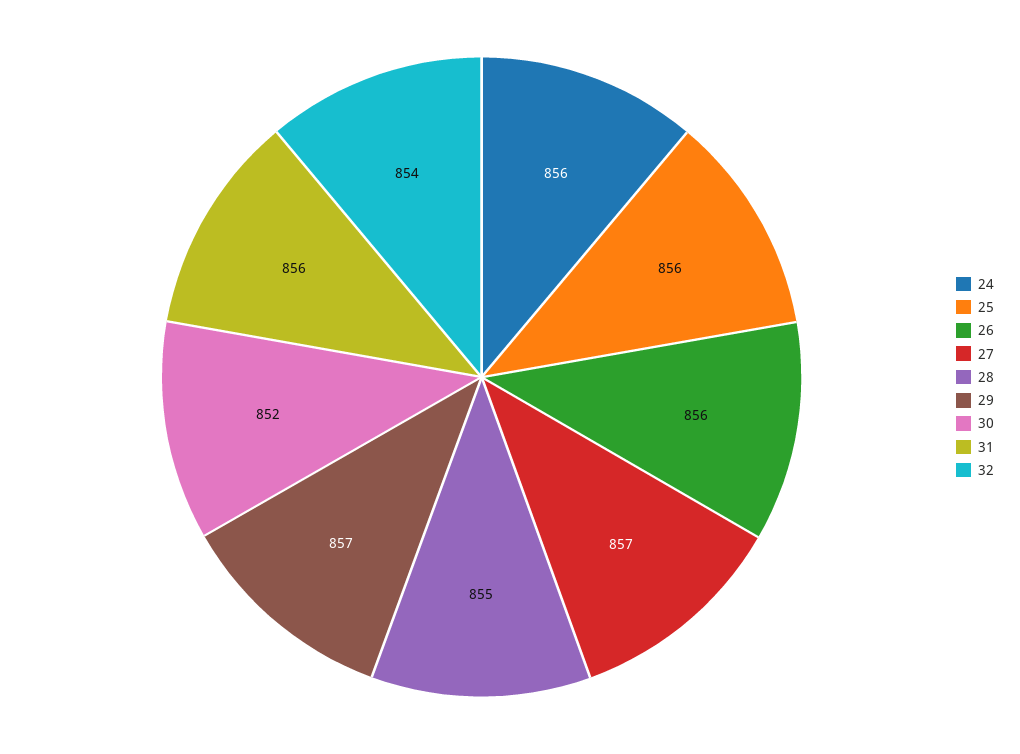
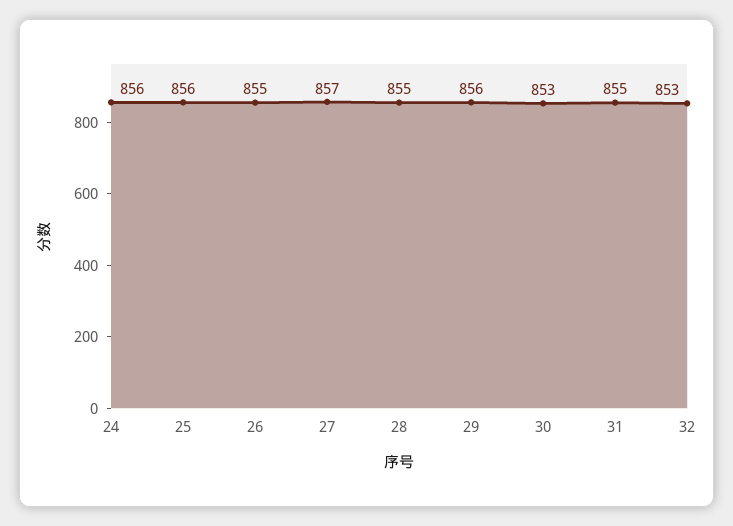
26: 856 -> 855
29: 857 -> 856
30: 852 -> 853
31: 856 -> 855
32: 854 -> 853

